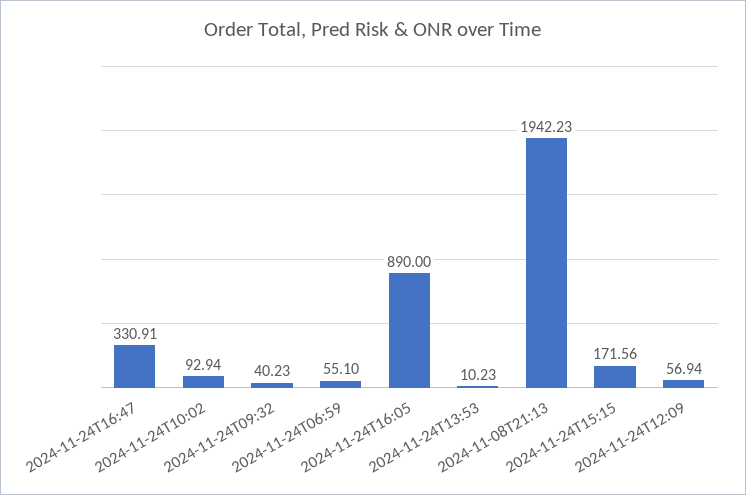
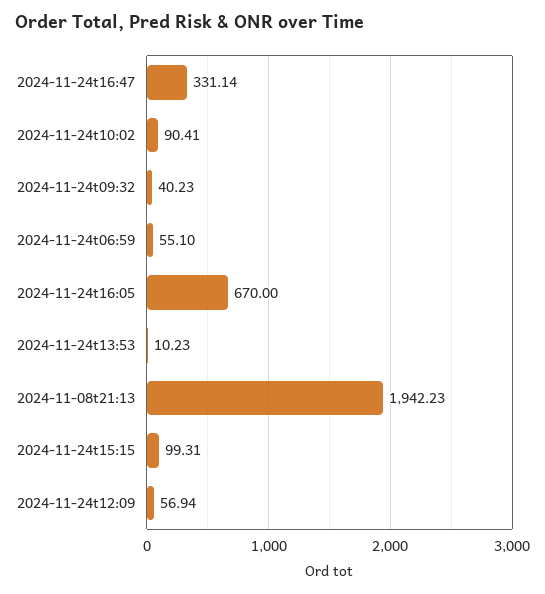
2024-11-24T16:47: 330.91 -> 331.14
2024-11-24T10:02: 92.94 -> 90.41
2024-11-24T16:05: 890 -> 670
2024-11-24T15:15: 171.56 -> 99.31

